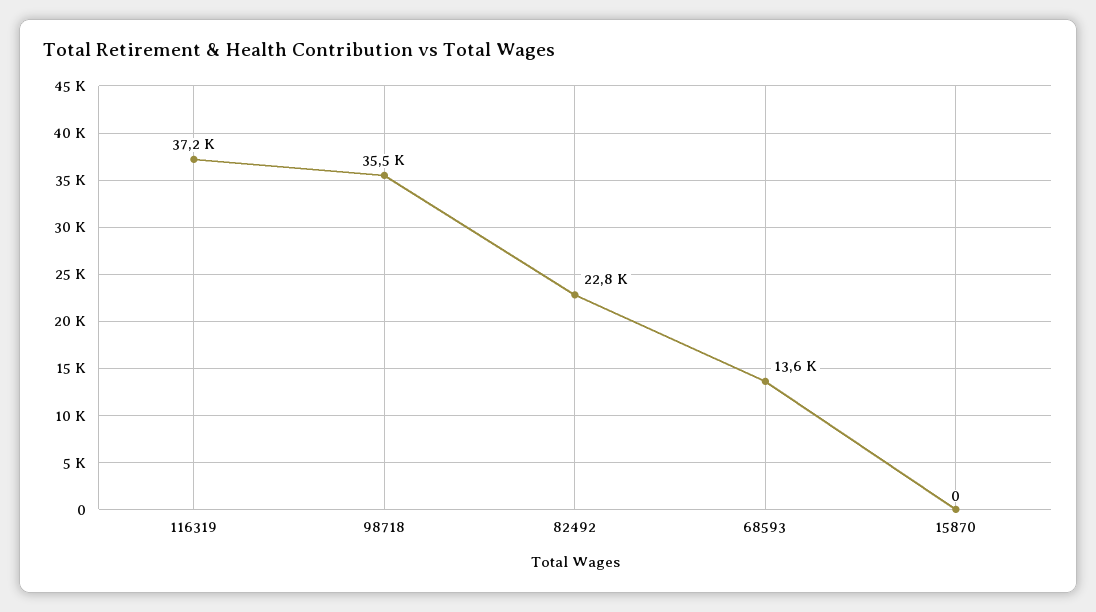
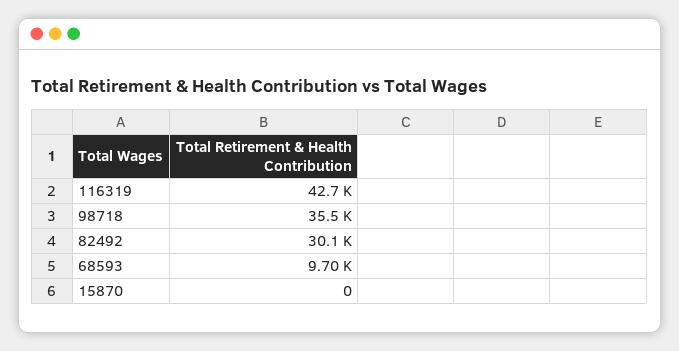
116319: 37200 -> 42700
82492: 22800 -> 30100
68593: 13600 -> 9700

